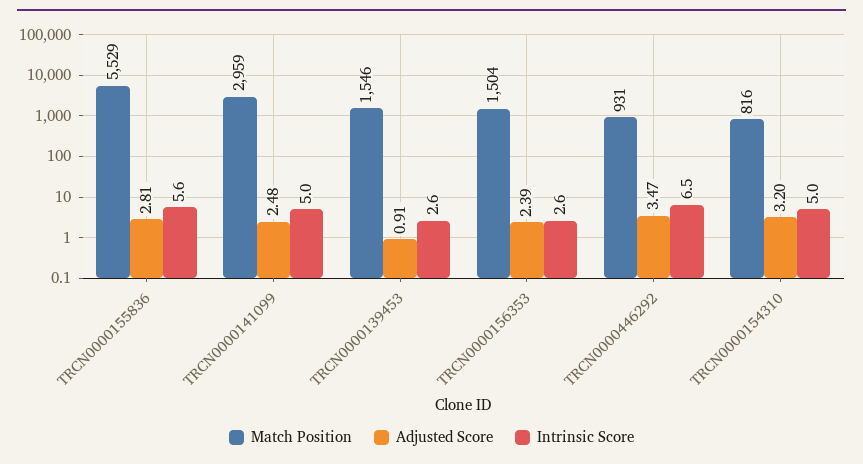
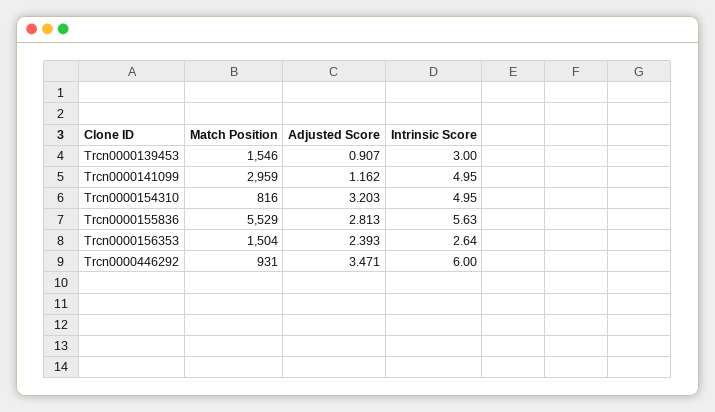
Adjusted Score, TRCN0000141099: 2.48 -> 1.162
Intrinsic Score, TRCN0000139453: 2.6 -> 3
Intrinsic Score, TRCN0000446292: 6.5 -> 6

